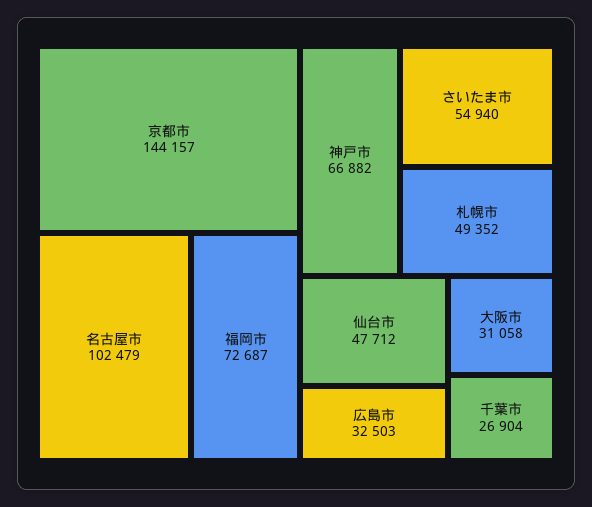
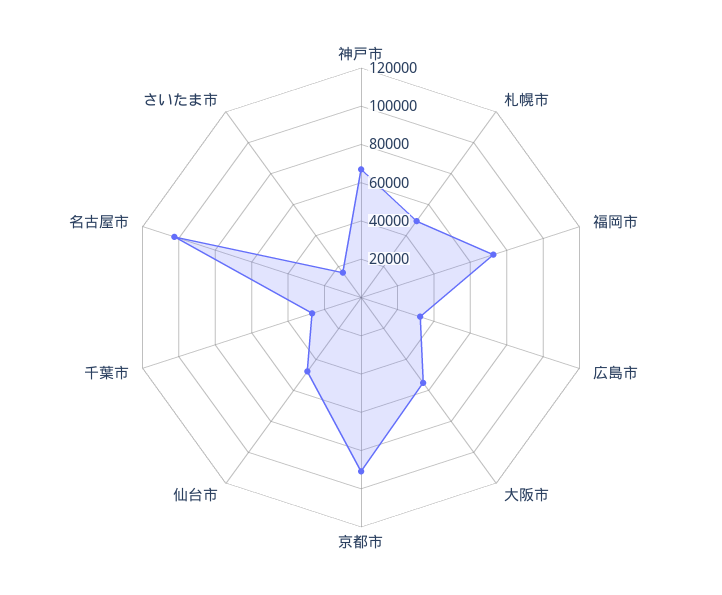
京都市: 144157 -> 90000
さいたま市: 54940 -> 15000
大阪市: 31058 -> 55000

